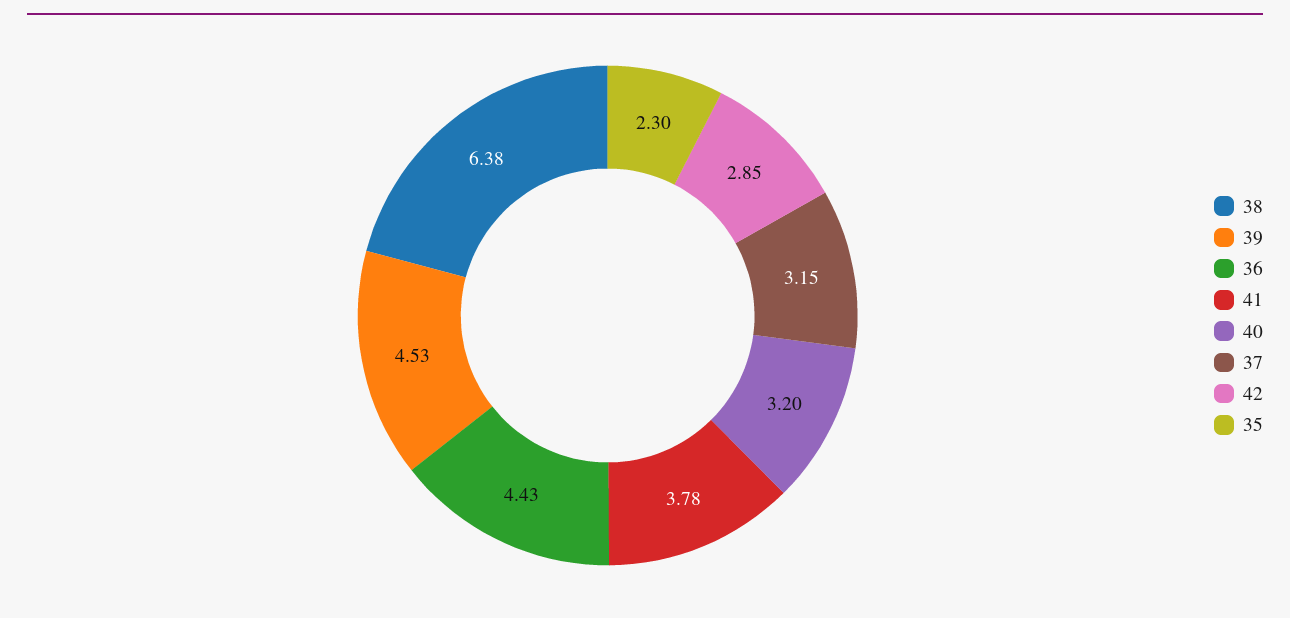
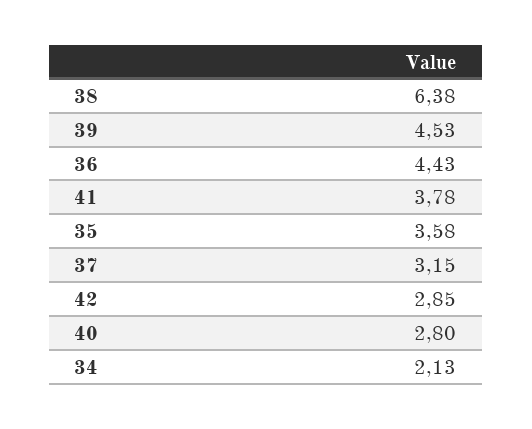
40: 3.2 -> 2.8
35: 2.3 -> 3.58
34: none -> 2.13

